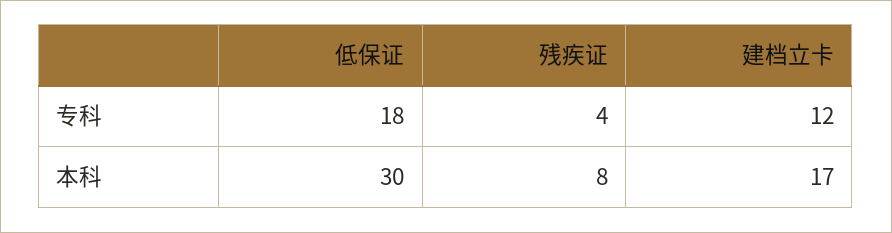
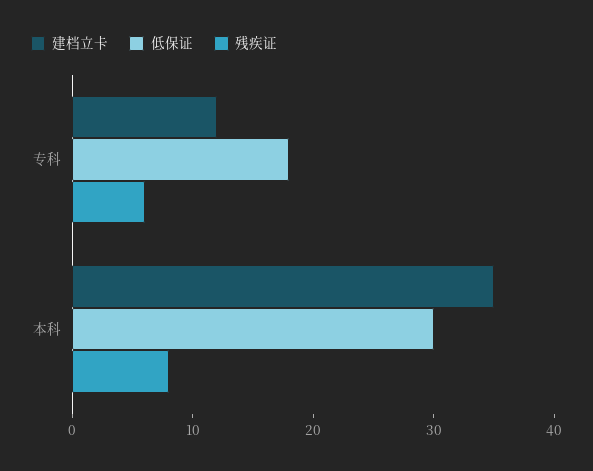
残疾证, 专科: 4 -> 6
建档立卡, 本科: 17 -> 35

